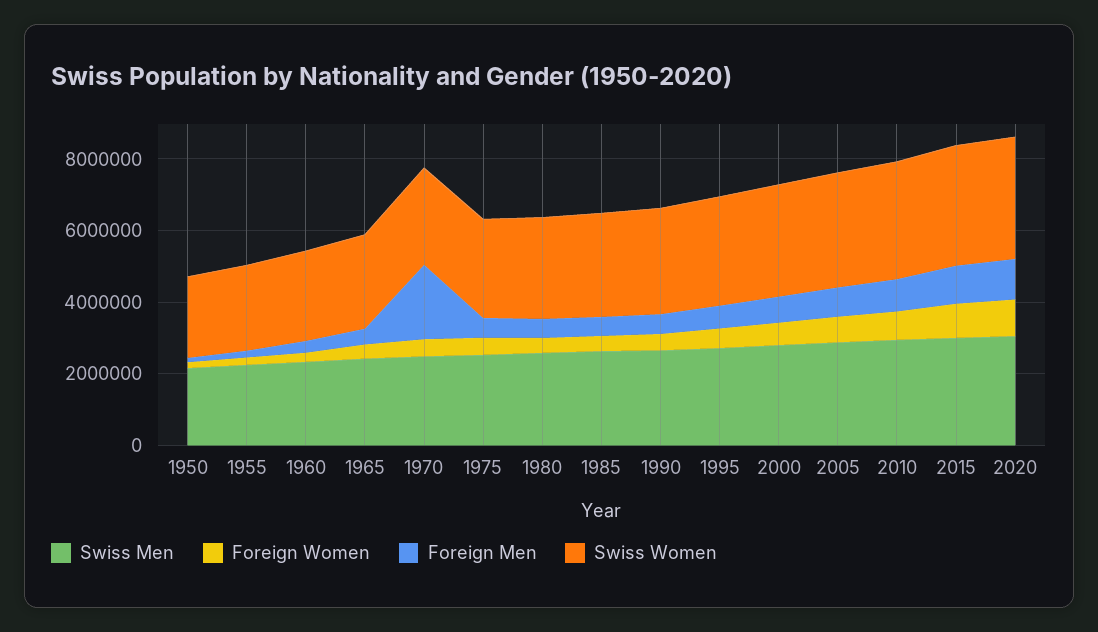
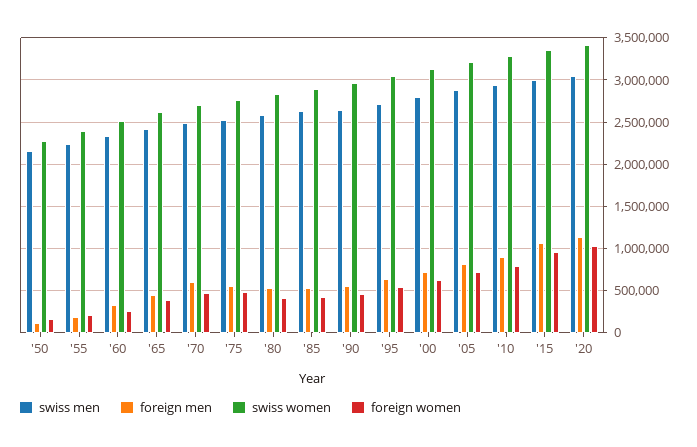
Foreign Men, 1970: 2000000 -> 600000

